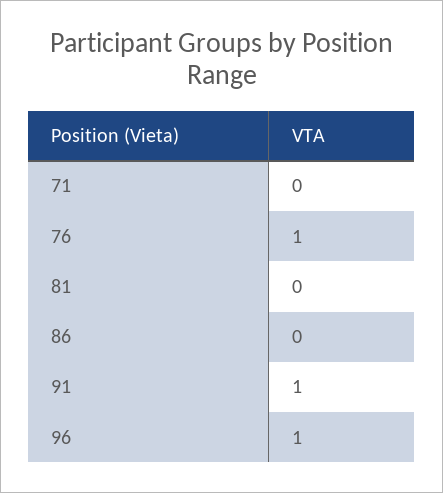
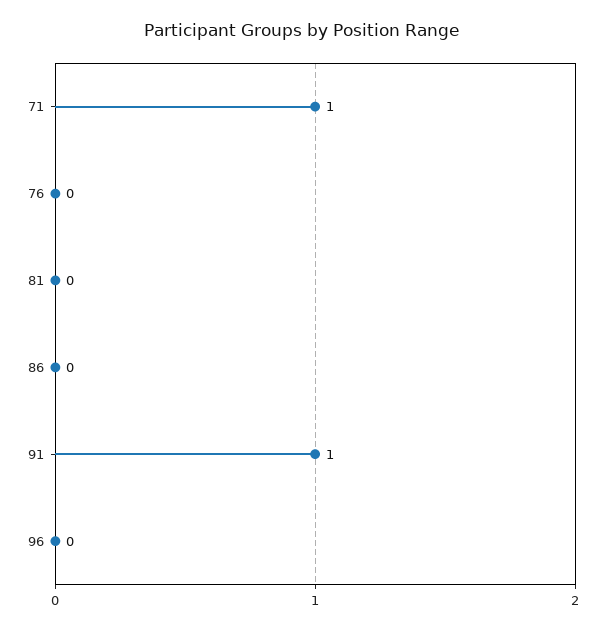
71: 0 -> 1
76: 1 -> 0
96: 1 -> 0

